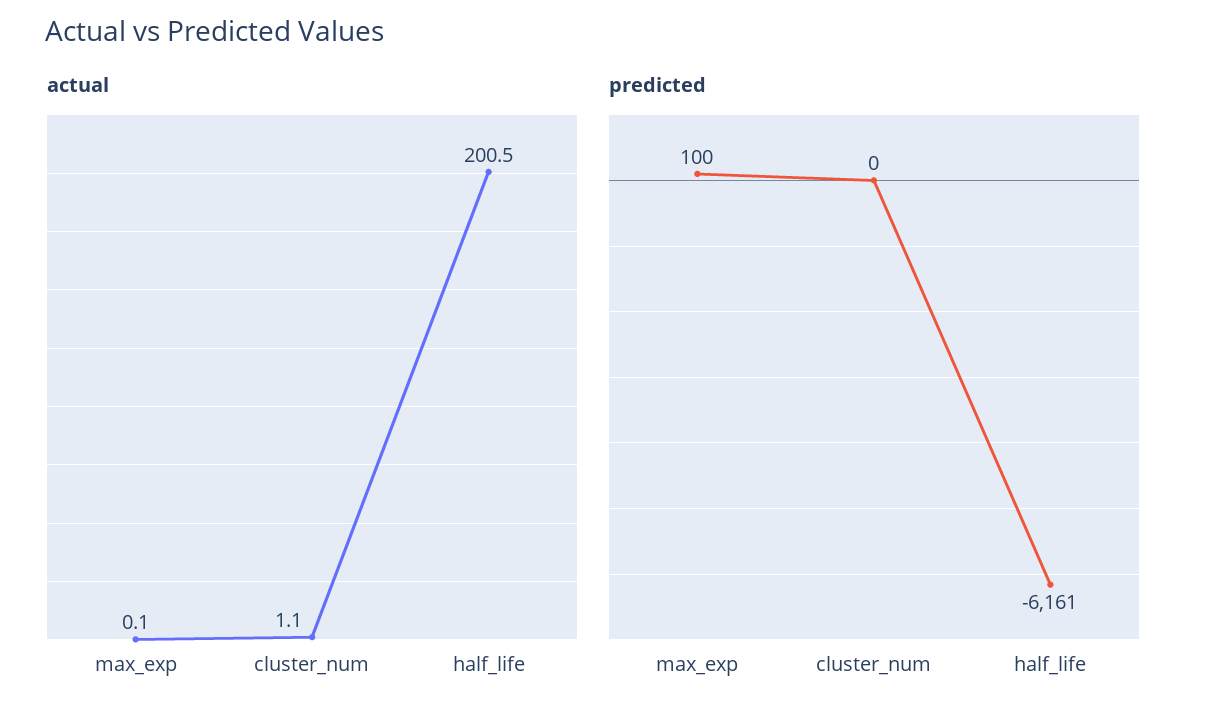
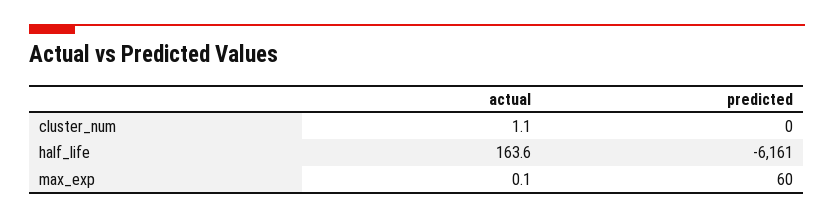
actual, half_life: 200.5 -> 163.6
predicted, max_exp: 100 -> 60

